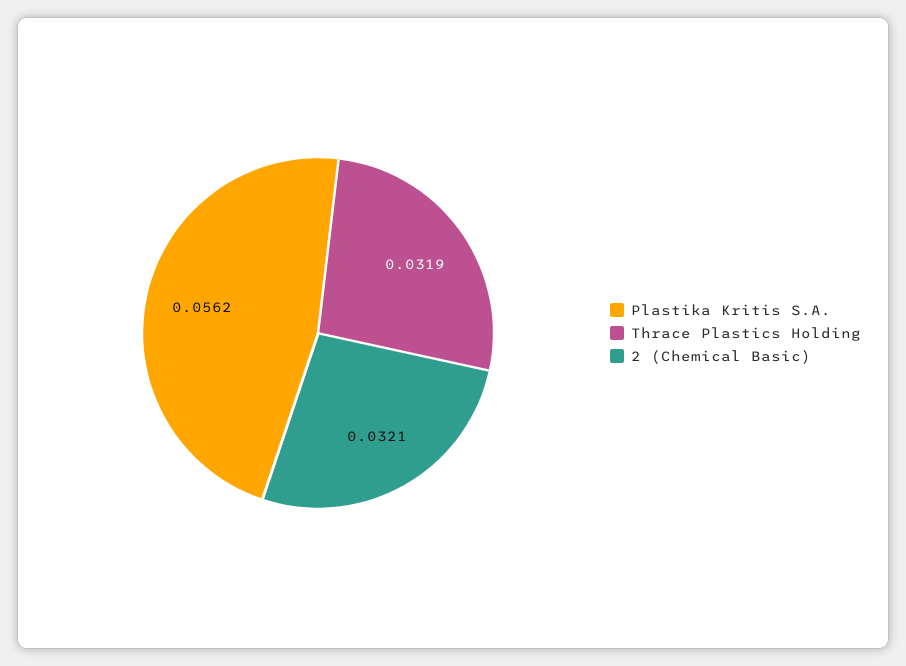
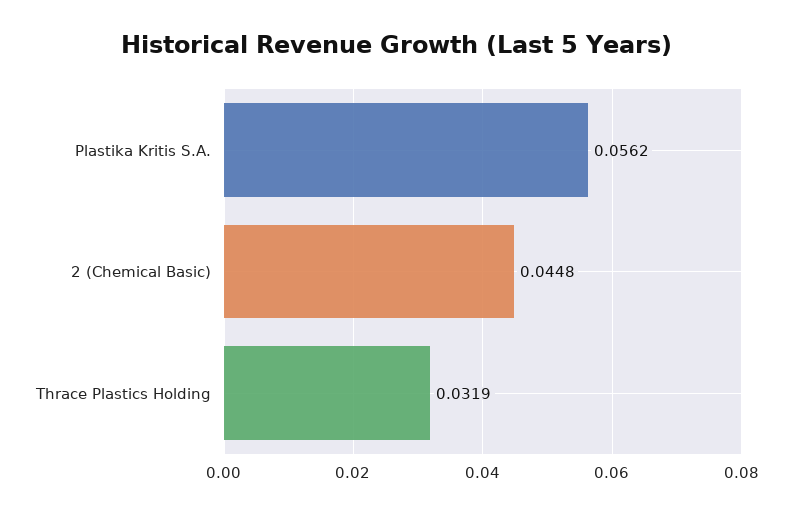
2 (Chemical Basic): 0.0321 -> 0.0448

